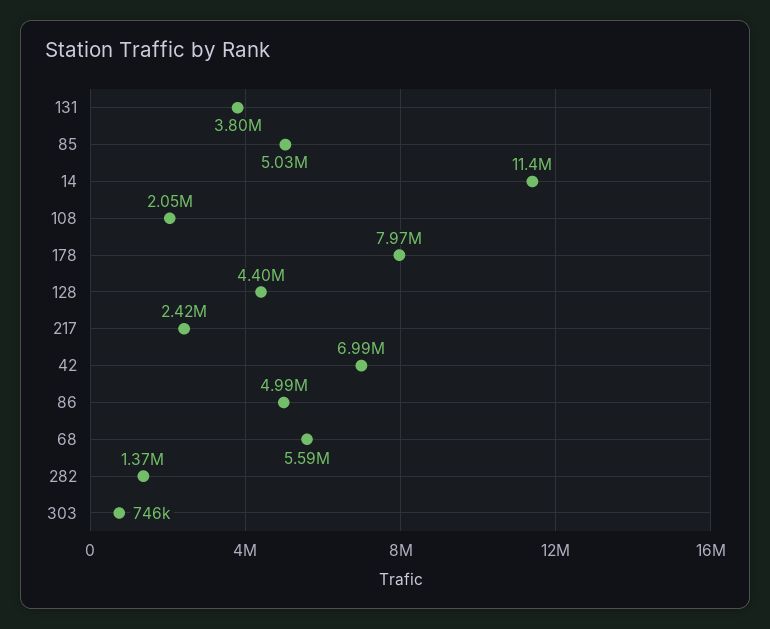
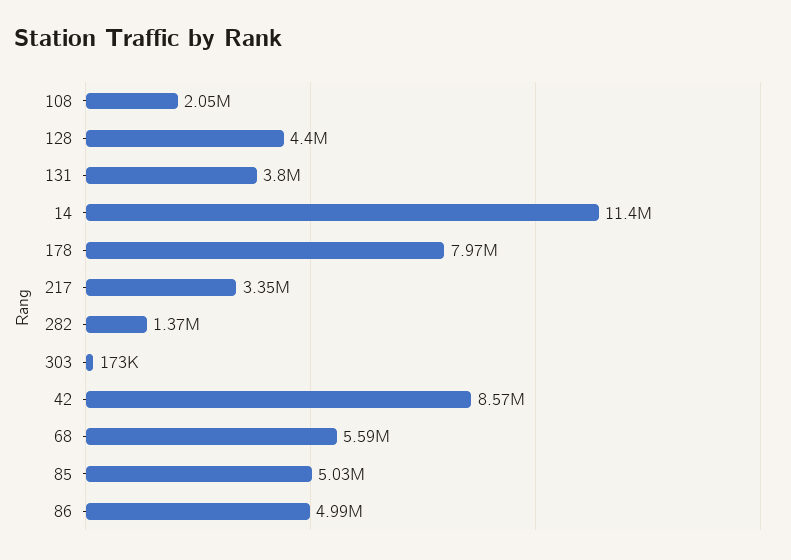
217: 2420000 -> 3350000
42: 6990000 -> 8570000
303: 746000 -> 173000

